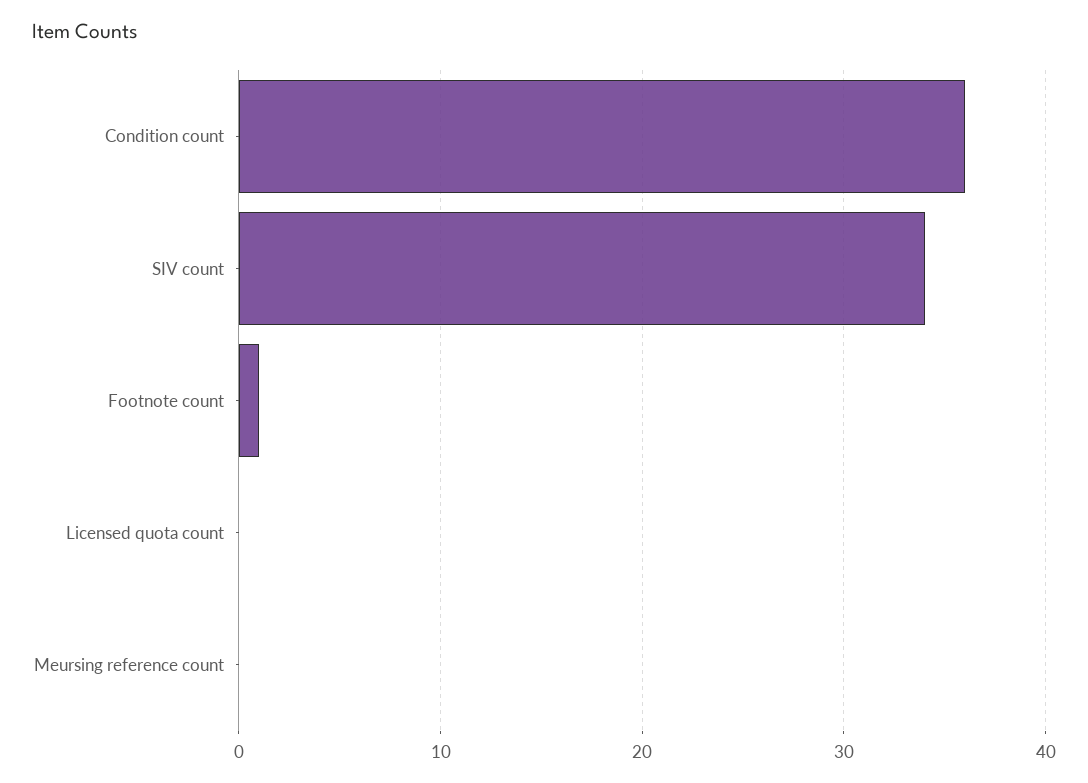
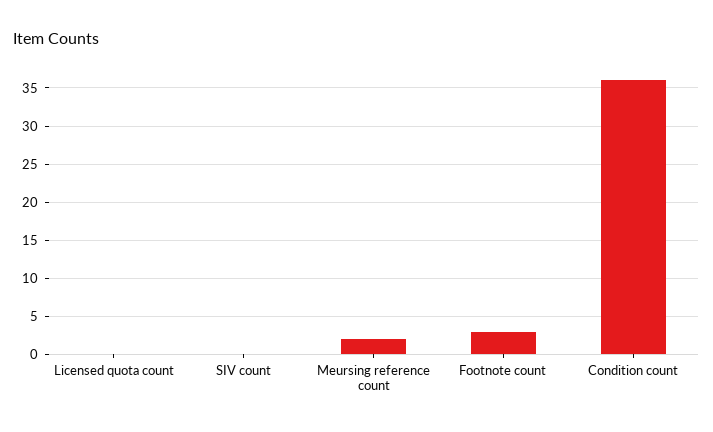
SIV count: 34 -> 0
Footnote count: 1 -> 3
Meursing reference count: 0 -> 2

